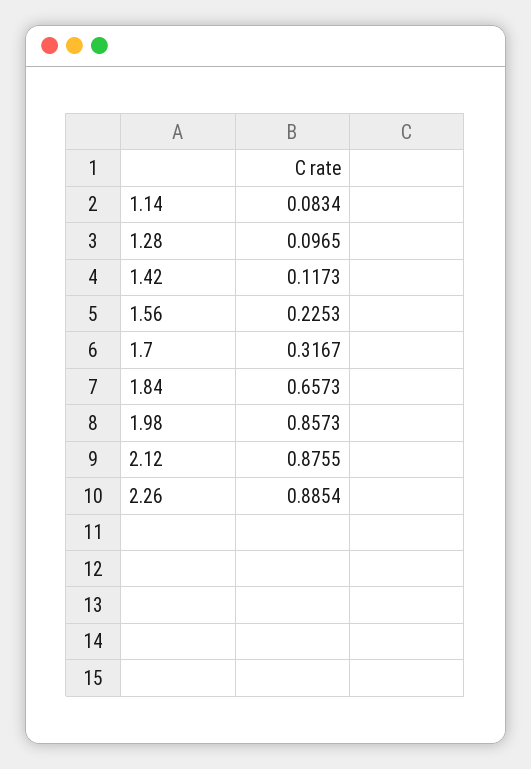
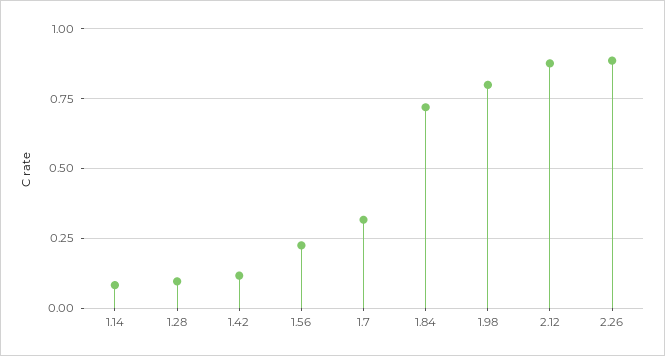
1.84: 0.6573 -> 0.725
1.98: 0.8573 -> 0.8

